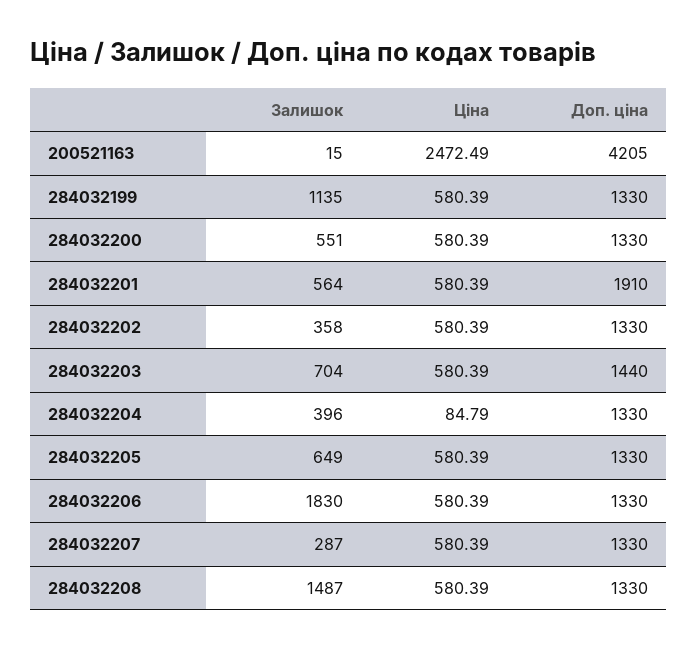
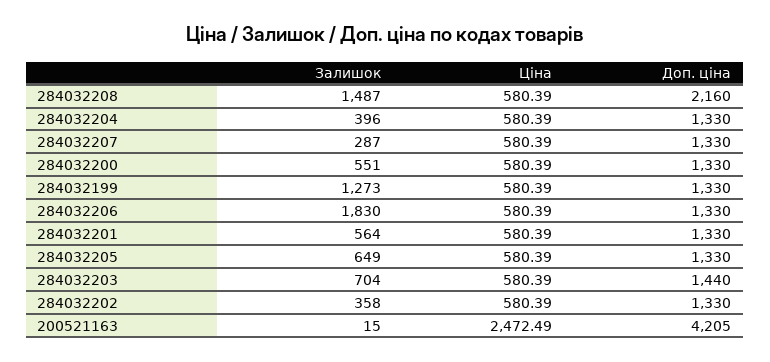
Залишок, 284032199: 1135 -> 1273
Доп. ціна, 284032201: 1910 -> 1330
Ціна, 284032204: 84.79 -> 580.39
Доп. ціна, 284032208: 1330 -> 2160

